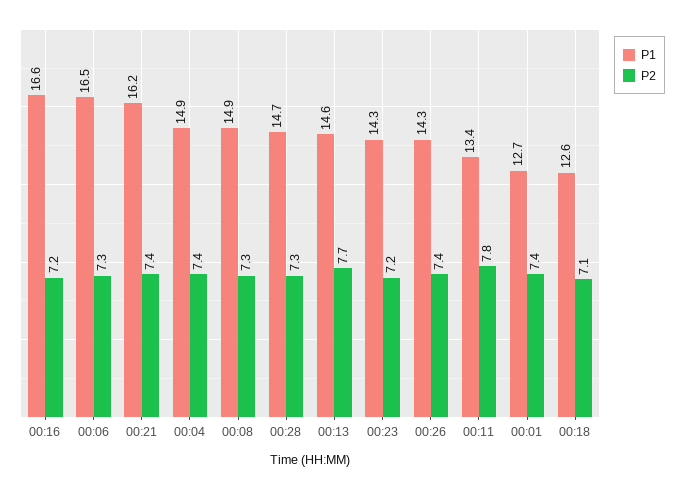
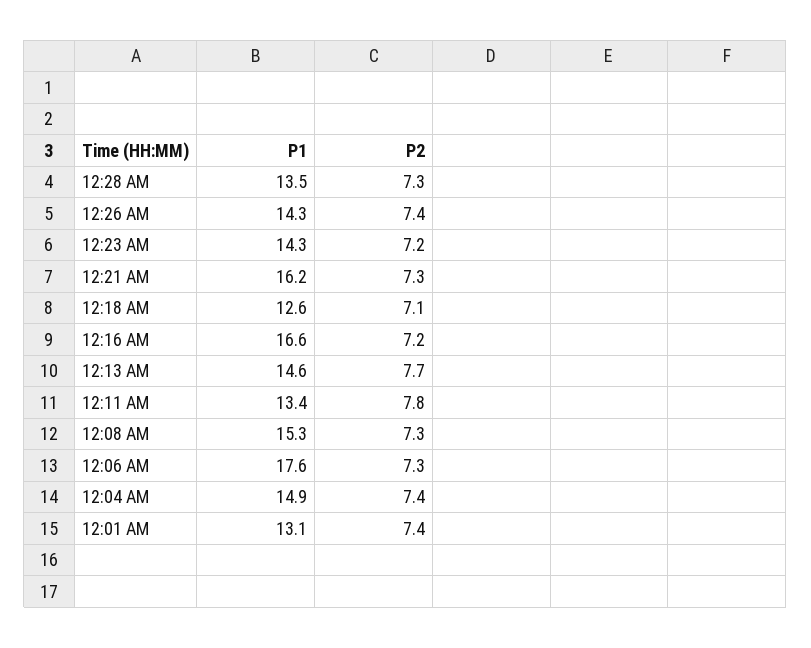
P1, 00:06: 16.5 -> 17.6
P2, 00:21: 7.4 -> 7.3
P1, 00:08: 14.9 -> 15.3
P1, 00:28: 14.7 -> 13.5
P1, 00:01: 12.7 -> 13.1

